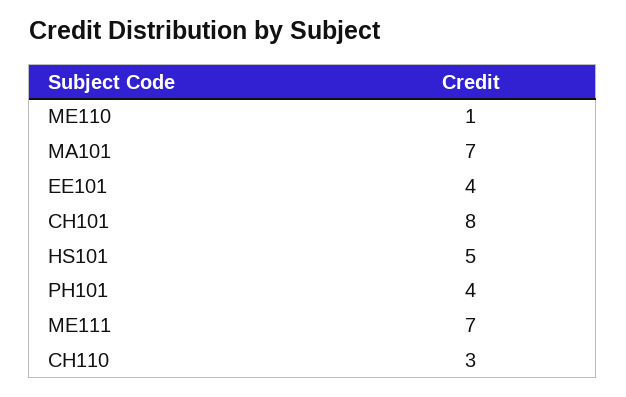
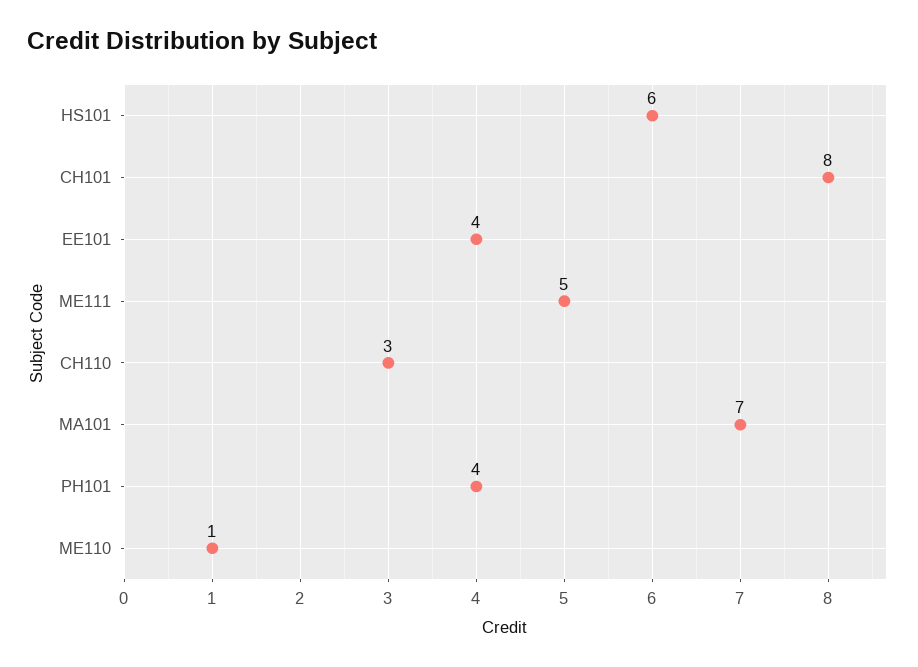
HS101: 5 -> 6
ME111: 7 -> 5

